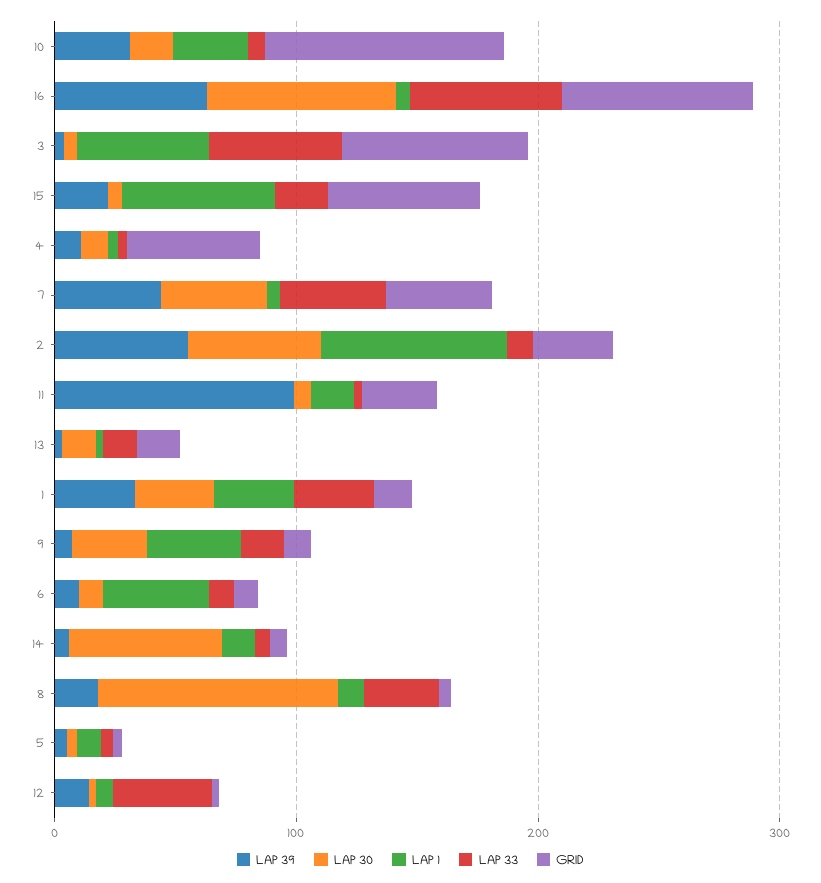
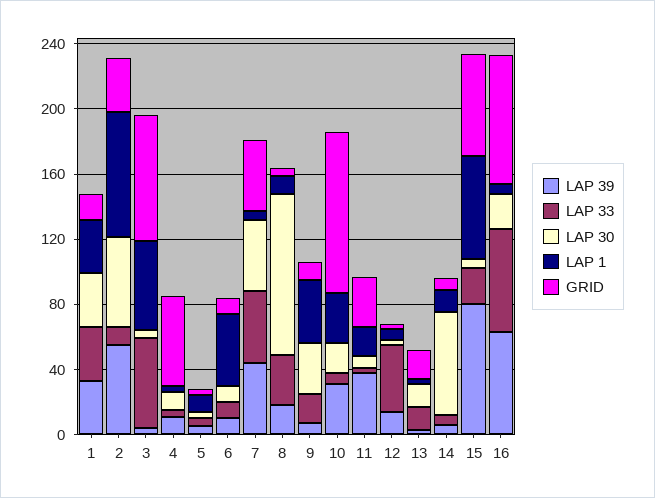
LAP 30, 16: 80 -> 20
LAP 39, 15: 20 -> 80
LAP 39, 11: 100 -> 40

